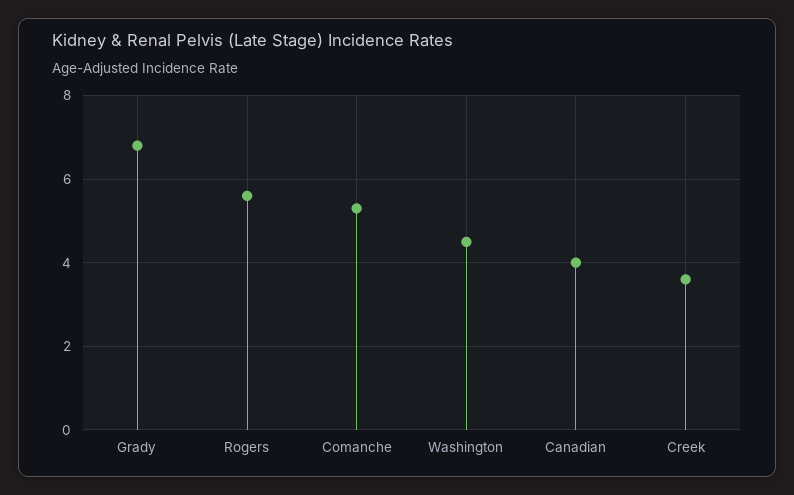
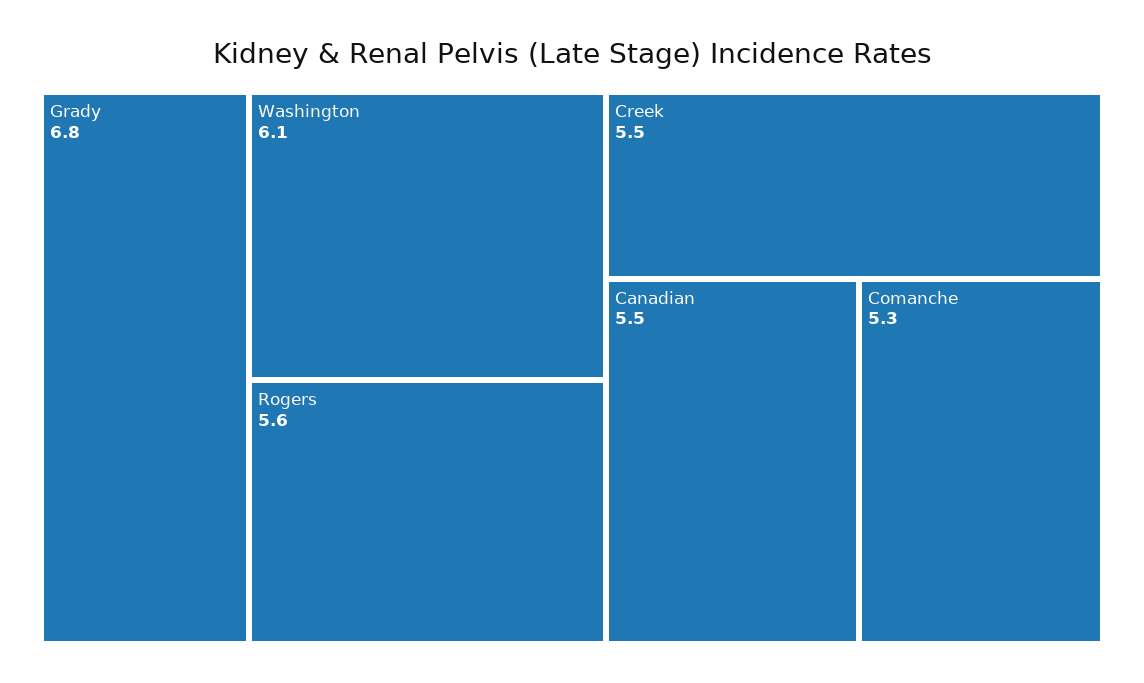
Washington: 4.5 -> 6.1
Canadian: 4 -> 5.5
Creek: 3.5 -> 5.5

